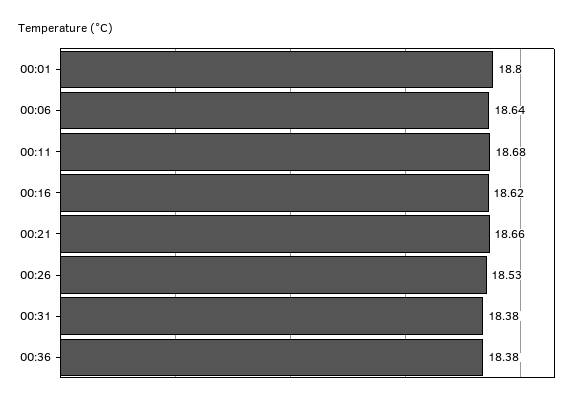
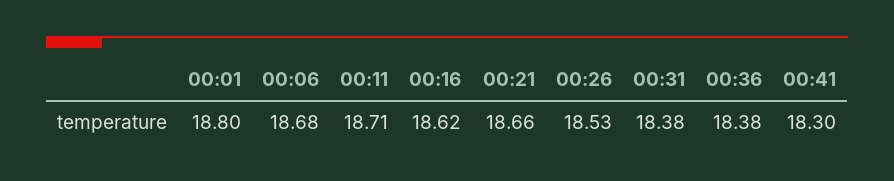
00:06: 18.64 -> 18.68
00:11: 18.68 -> 18.71
00:41: none -> 18.3

